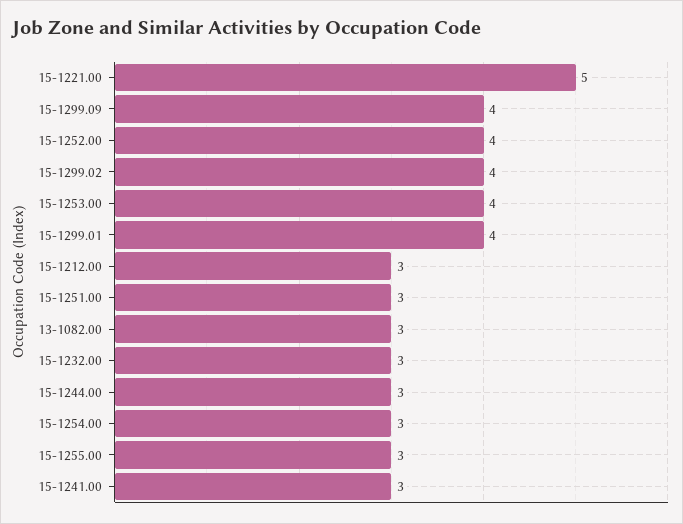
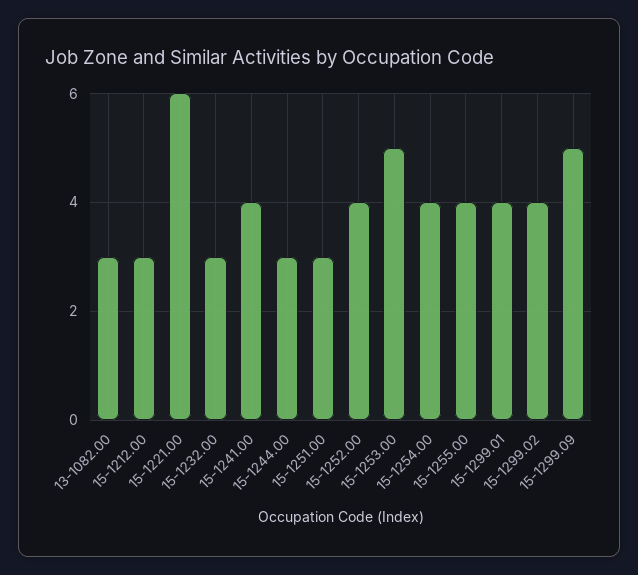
15-1221.00: 5 -> 6
15-1299.09: 4 -> 5
15-1253.00: 4 -> 5
15-1254.00: 3 -> 4
15-1255.00: 3 -> 4
15-1241.00: 3 -> 4

